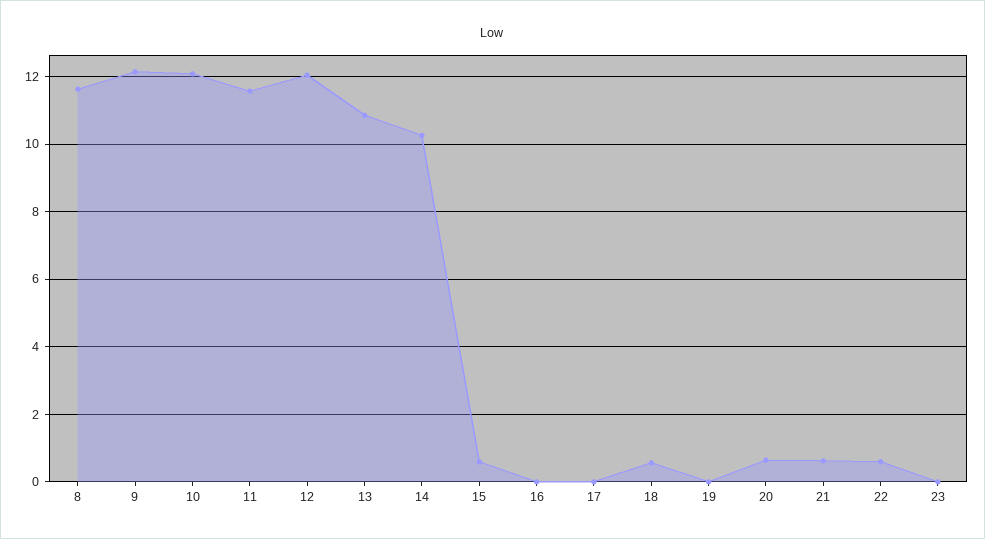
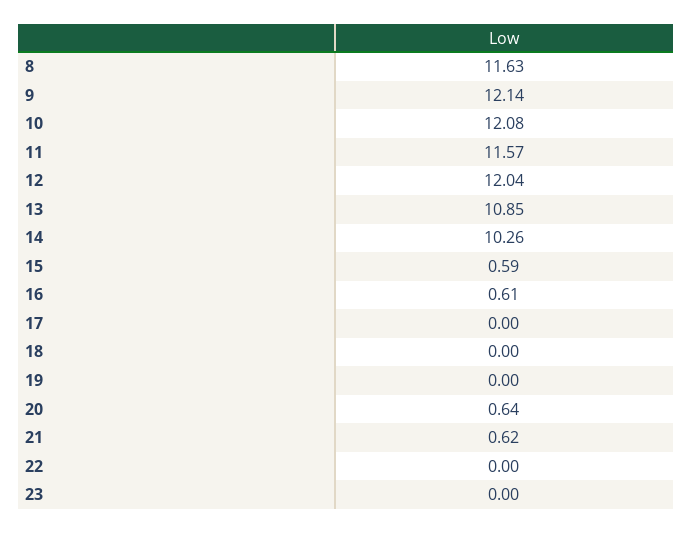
16: 0 -> 0.61
18: 0.6 -> 0
22: 0.6 -> 0

